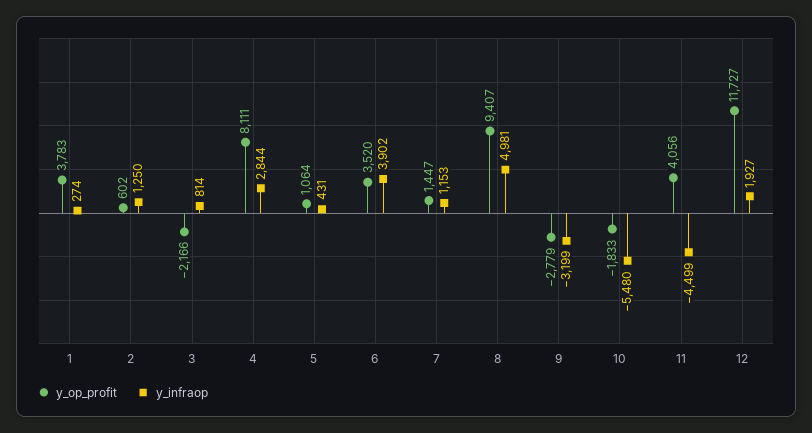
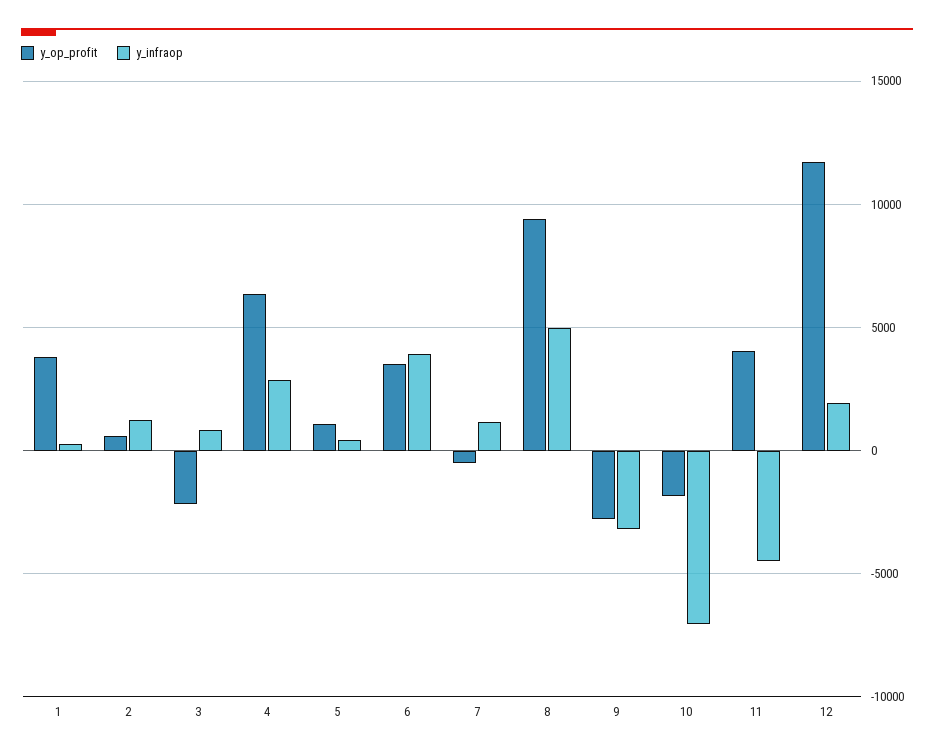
y_op_profit, 4: 8111 -> 6500
y_op_profit, 7: 1447 -> -500
y_infraop, 10: -5480 -> -7000

